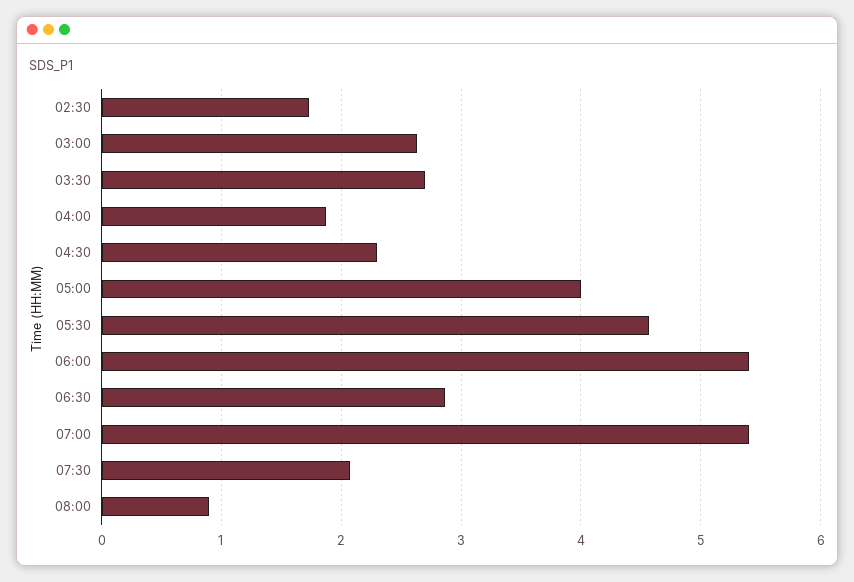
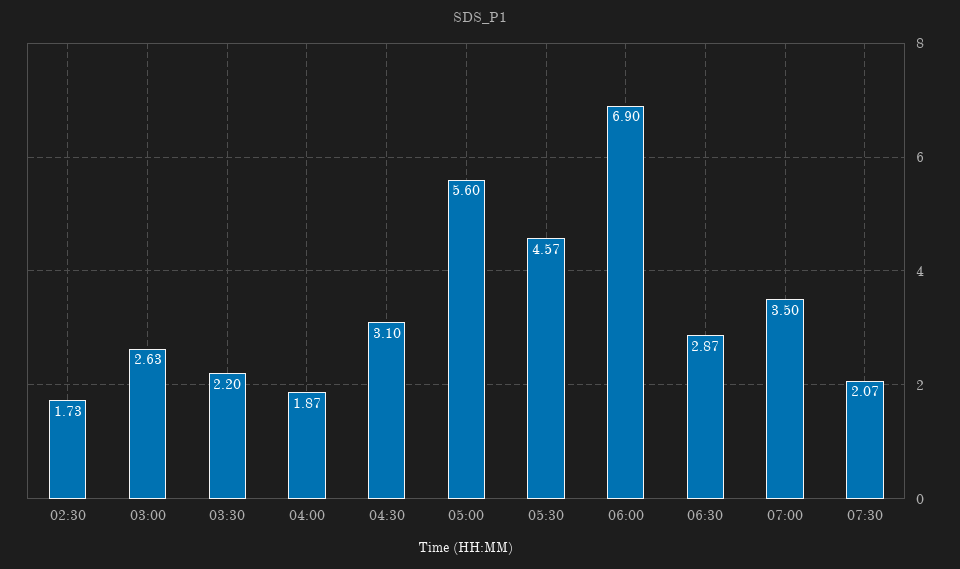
03:30: 2.7 -> 2.2
04:30: 2.3 -> 3.1
05:00: 4 -> 5.6
06:00: 5.4 -> 6.9
07:00: 5.4 -> 3.5
08:00: 0.9 -> none

